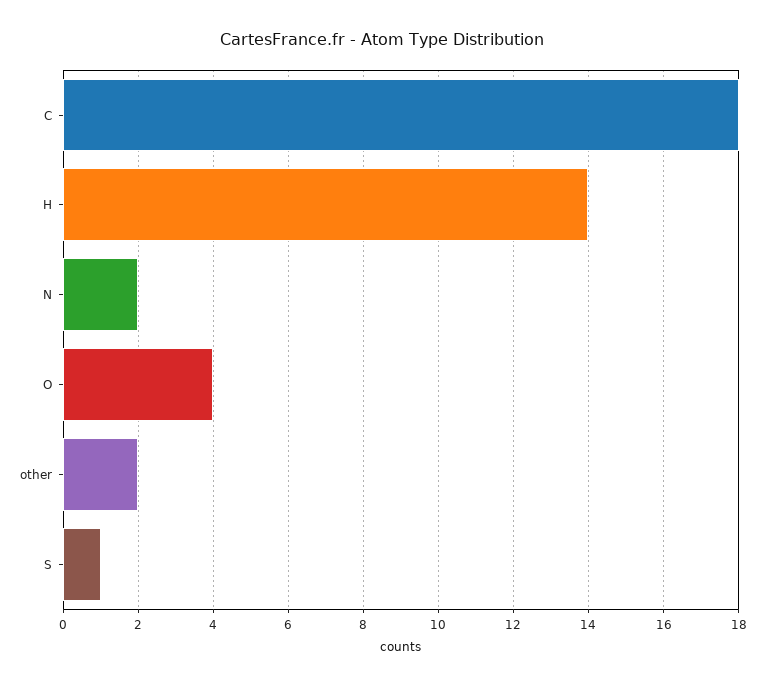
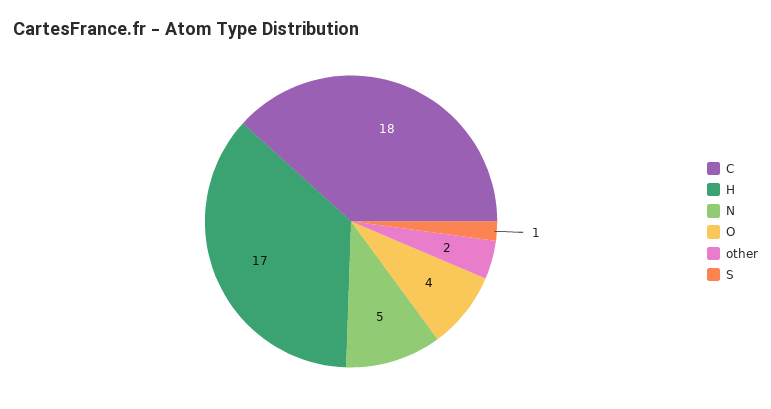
H: 14 -> 17
N: 2 -> 5

